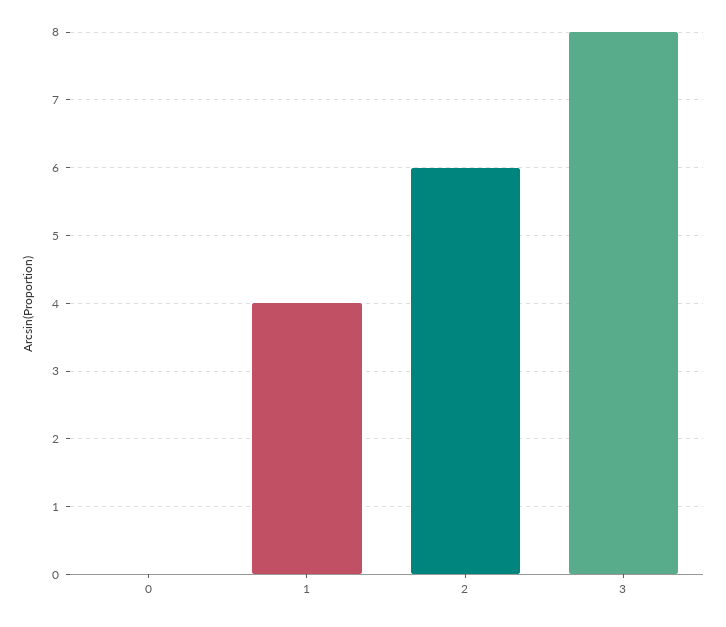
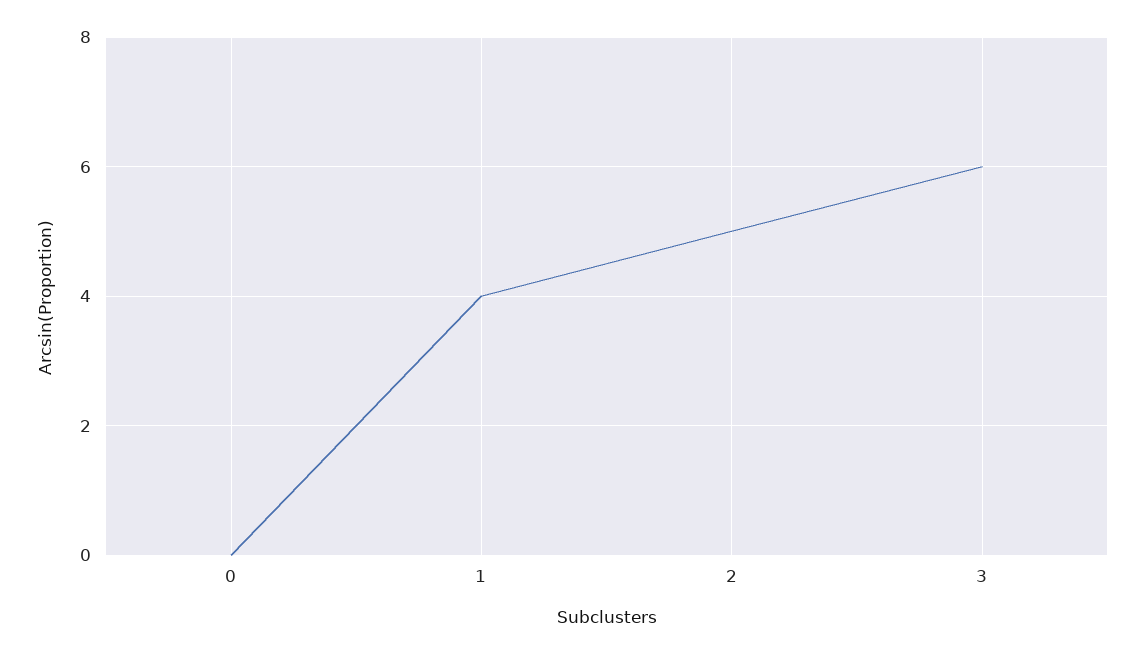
2: 6 -> 5
3: 8 -> 6

